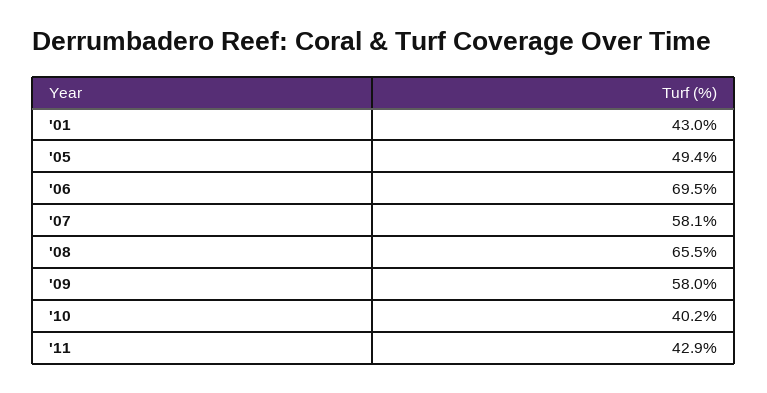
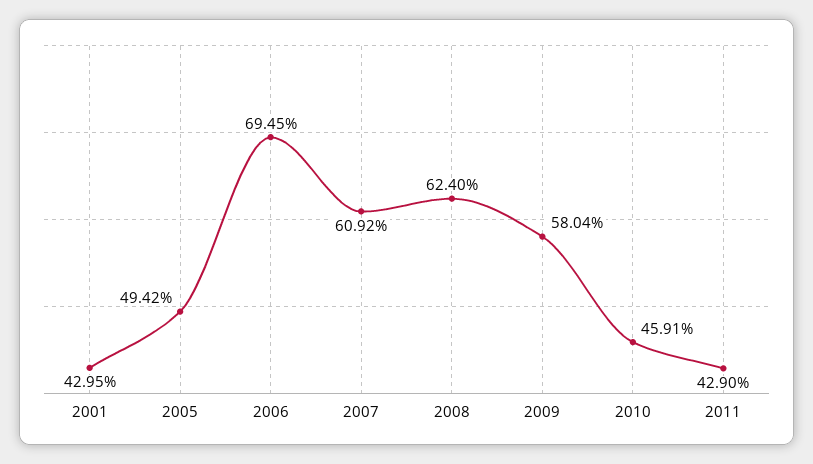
'07: 58.1 -> 60.92
'08: 65.5 -> 62.4
'10: 40.2 -> 45.91

